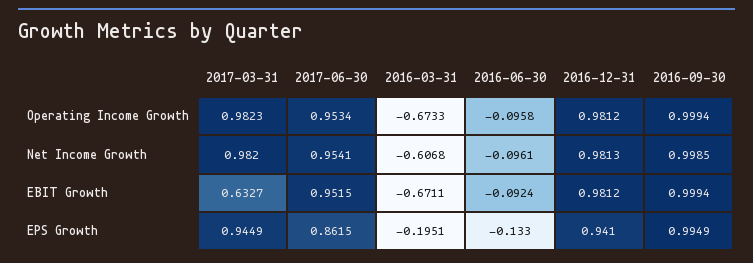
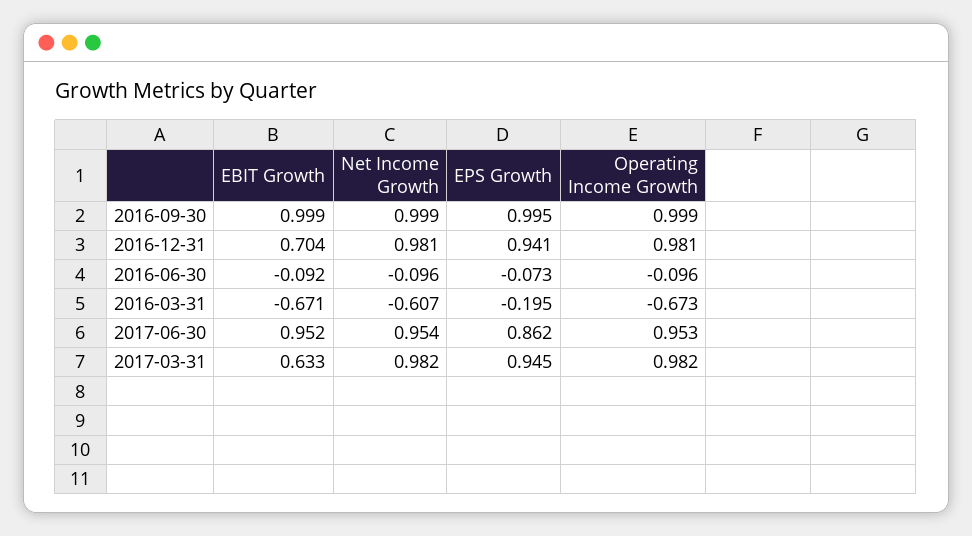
2016-12-31, EBIT Growth: 0.9812 -> 0.704
2016-06-30, EPS Growth: -0.133 -> -0.073

